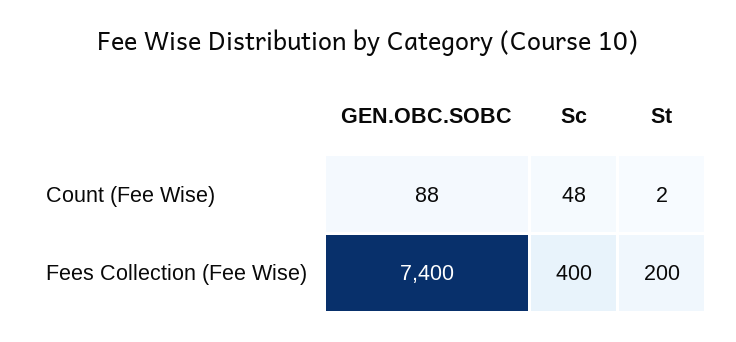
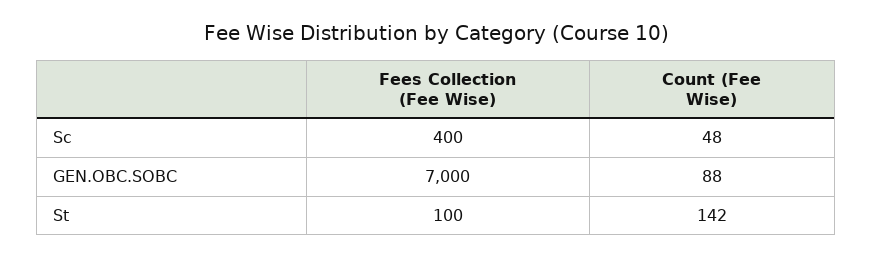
St, Count (Fee Wise): 2 -> 142
GEN.OBC.SOBC, Fees Collection (Fee Wise): 7400 -> 7000
St, Fees Collection (Fee Wise): 200 -> 100

